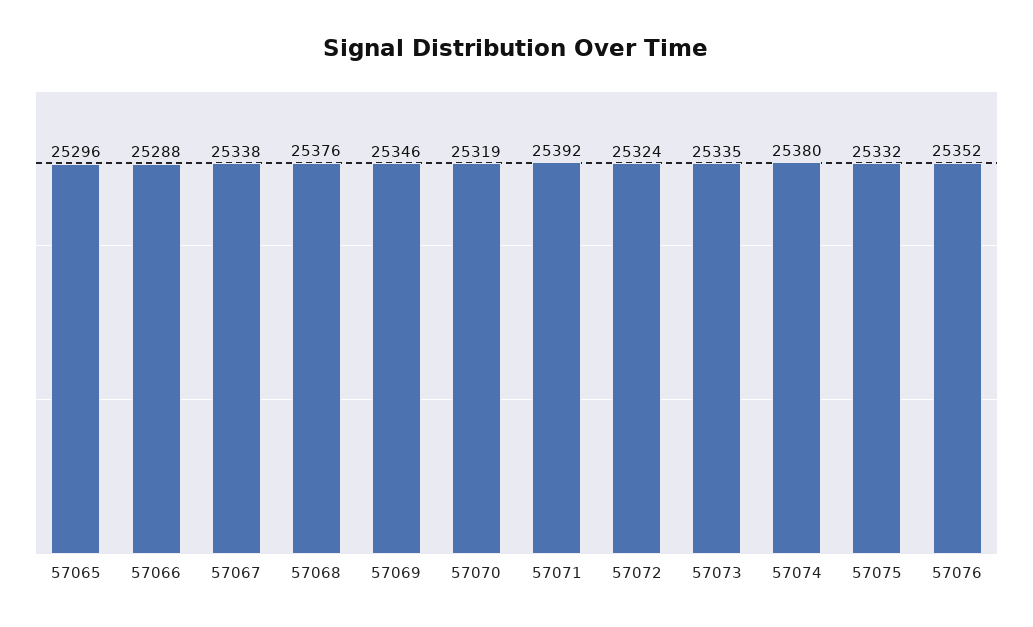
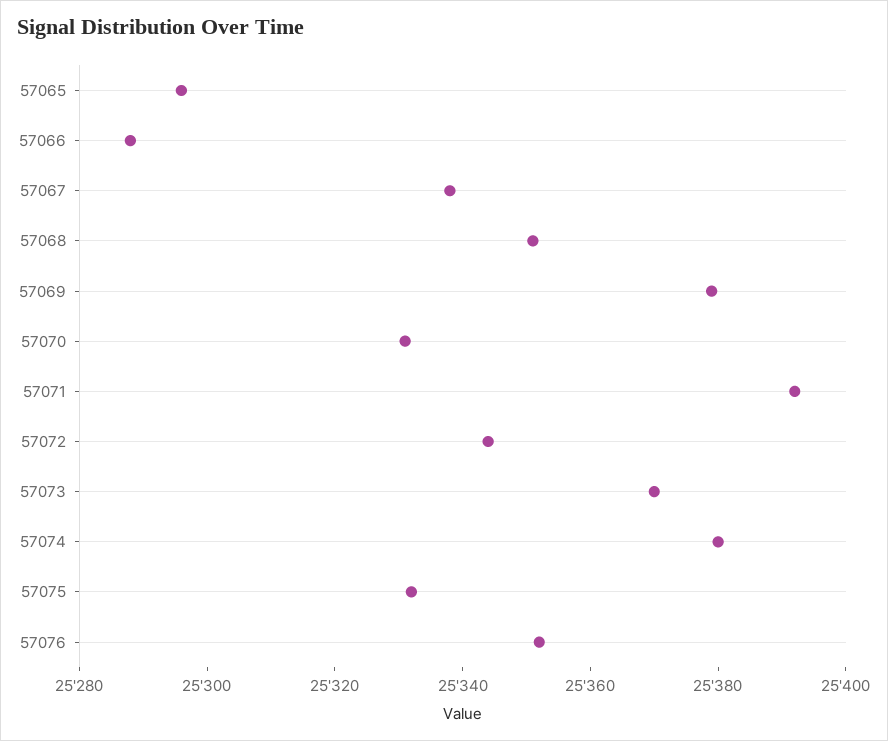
57068: 25376 -> 25350
57069: 25346 -> 25380
57070: 25319 -> 25330
57072: 25324 -> 25345
57073: 25335 -> 25370

